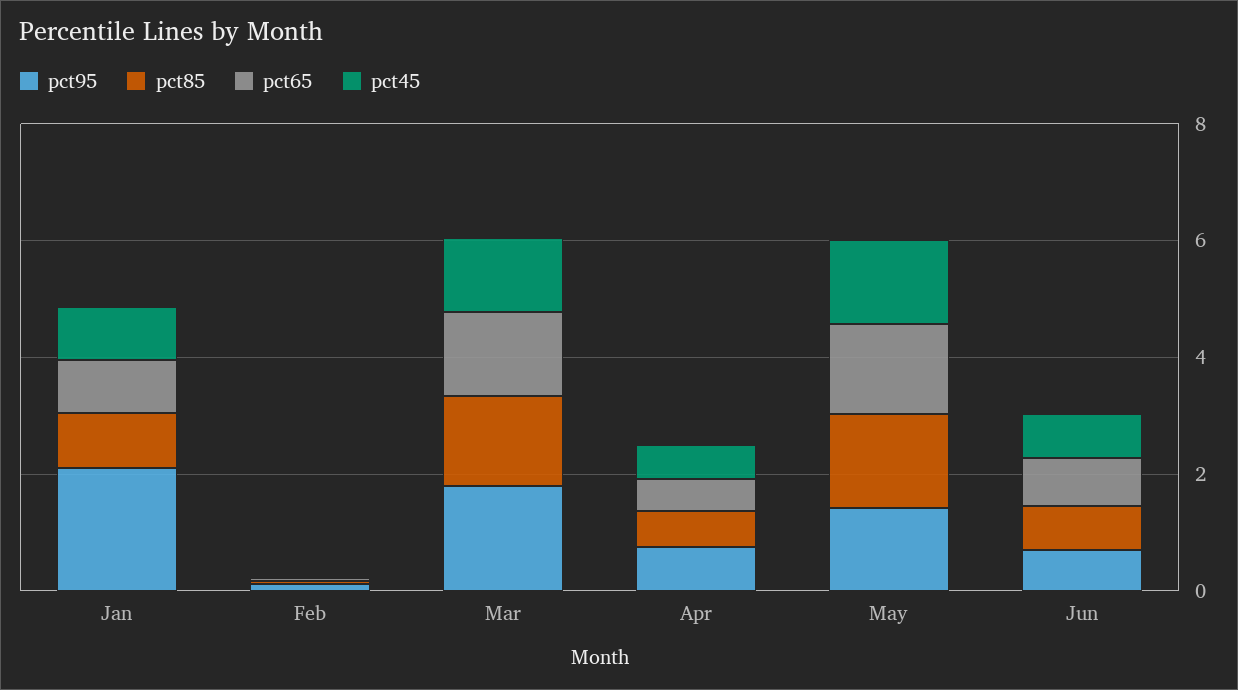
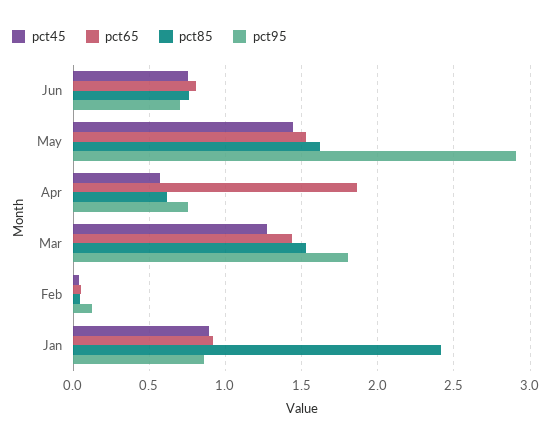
pct95, Jan: 2 -> 0.85
pct85, Jan: 1 -> 2.4
pct65, Apr: 0.5 -> 1.85
pct95, May: 1.5 -> 2.9

